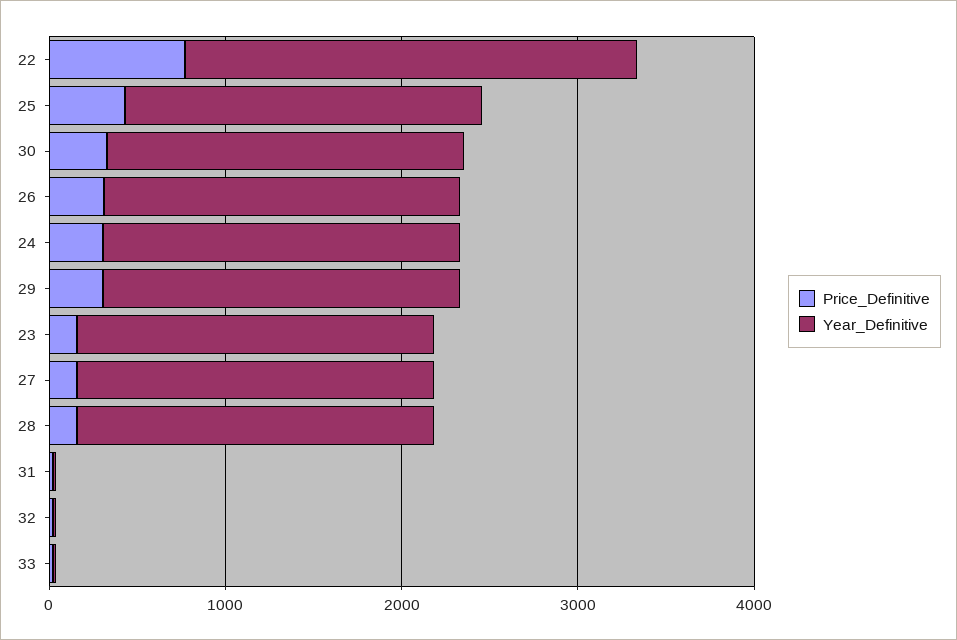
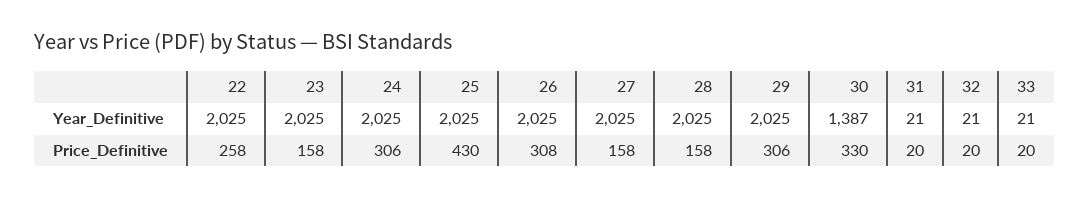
Price_Definitive, 22: 800 -> 258
Year_Definitive, 22: 2600 -> 2025
Year_Definitive, 30: 2000 -> 1387

